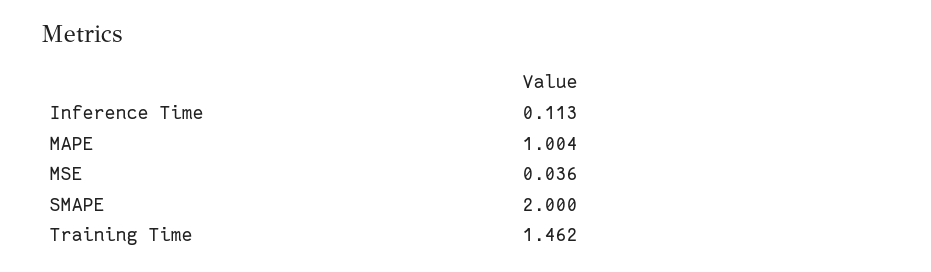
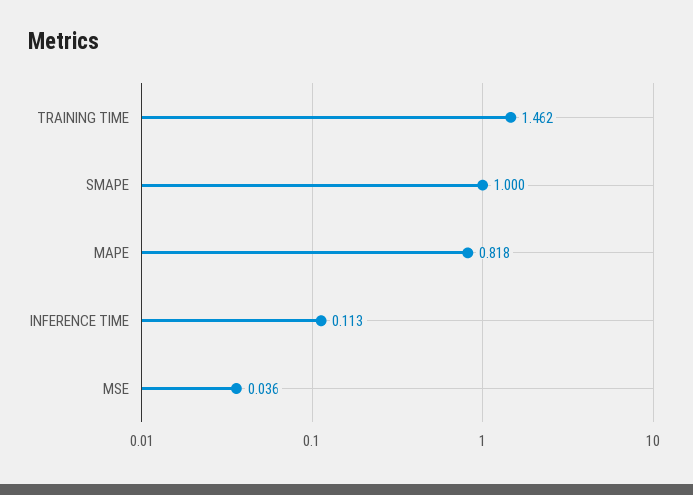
MAPE: 1.004 -> 0.818
SMAPE: 2 -> 1

